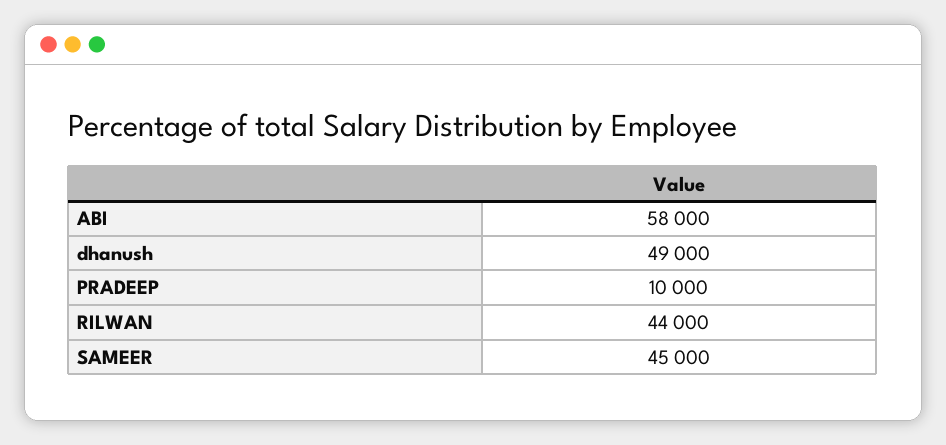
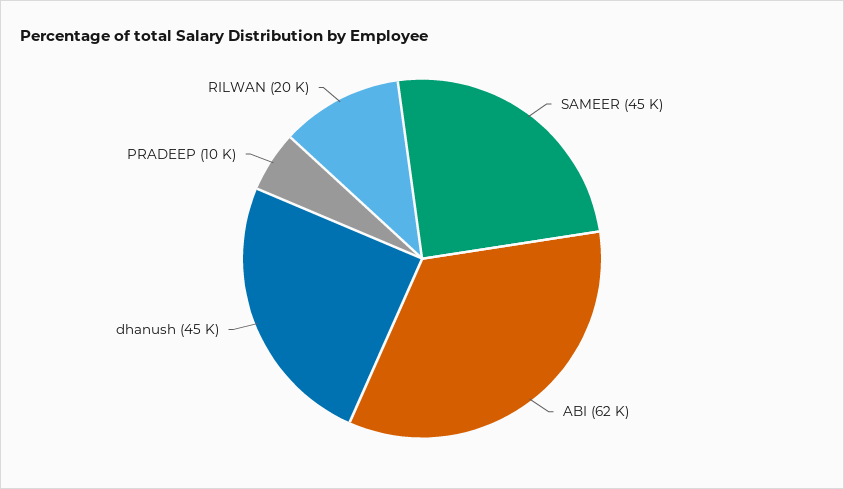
ABI: 58000 -> 62000
dhanush: 49000 -> 45000
RILWAN: 44000 -> 20000

